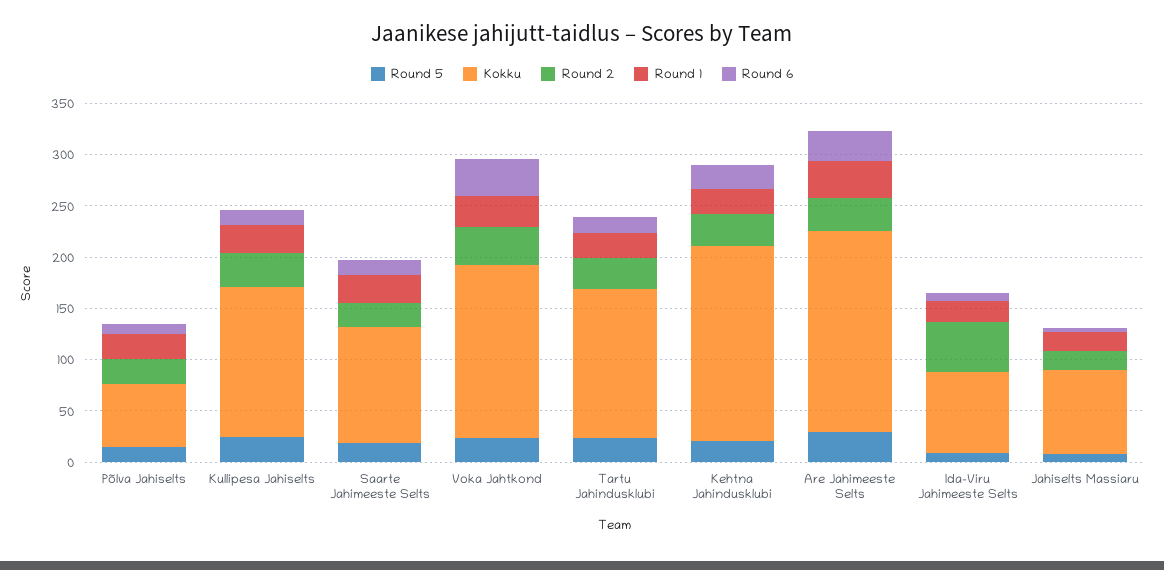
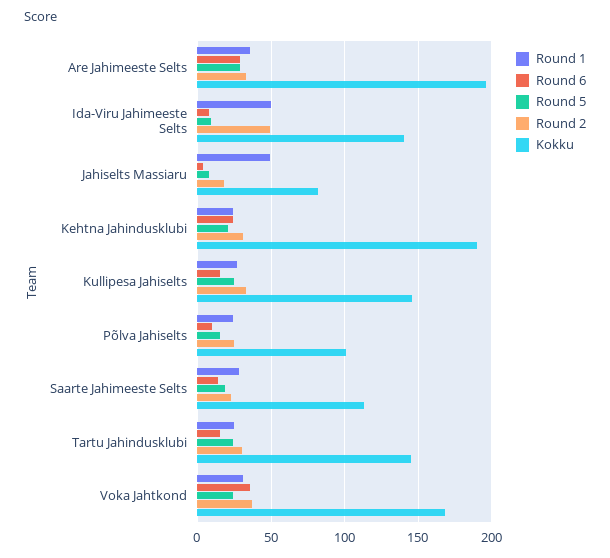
Kokku, Põlva Jahiselts: 60 -> 100
Kokku, Ida-Viru Jahimeeste Selts: 80 -> 140
Round 1, Ida-Viru Jahimeeste Selts: 20 -> 50
Round 1, Jahiselts Massiaru: 20 -> 50

